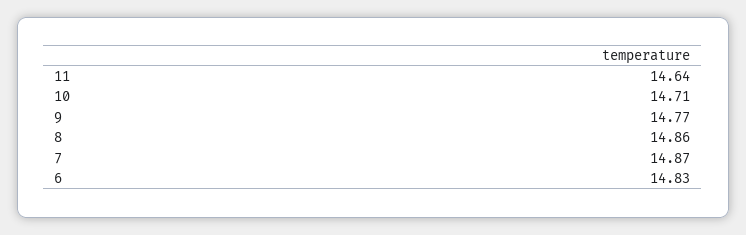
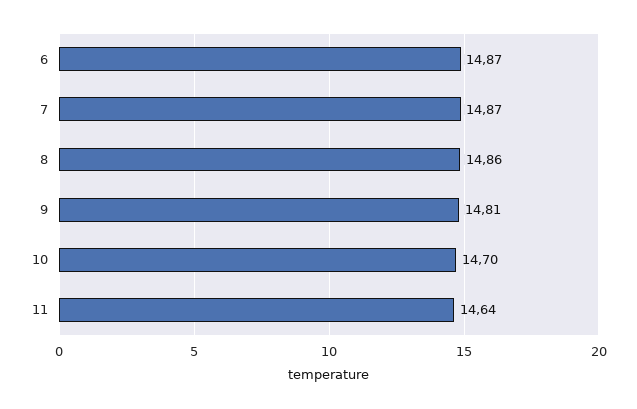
10: 14.71 -> 14.7
9: 14.77 -> 14.81
6: 14.83 -> 14.87

